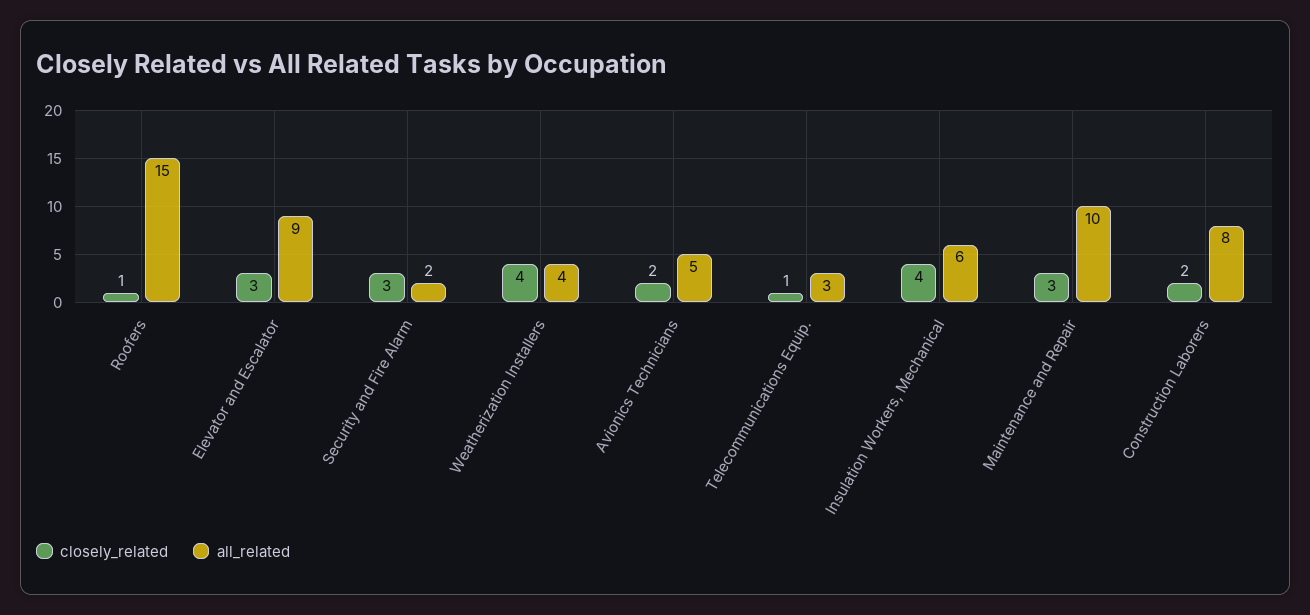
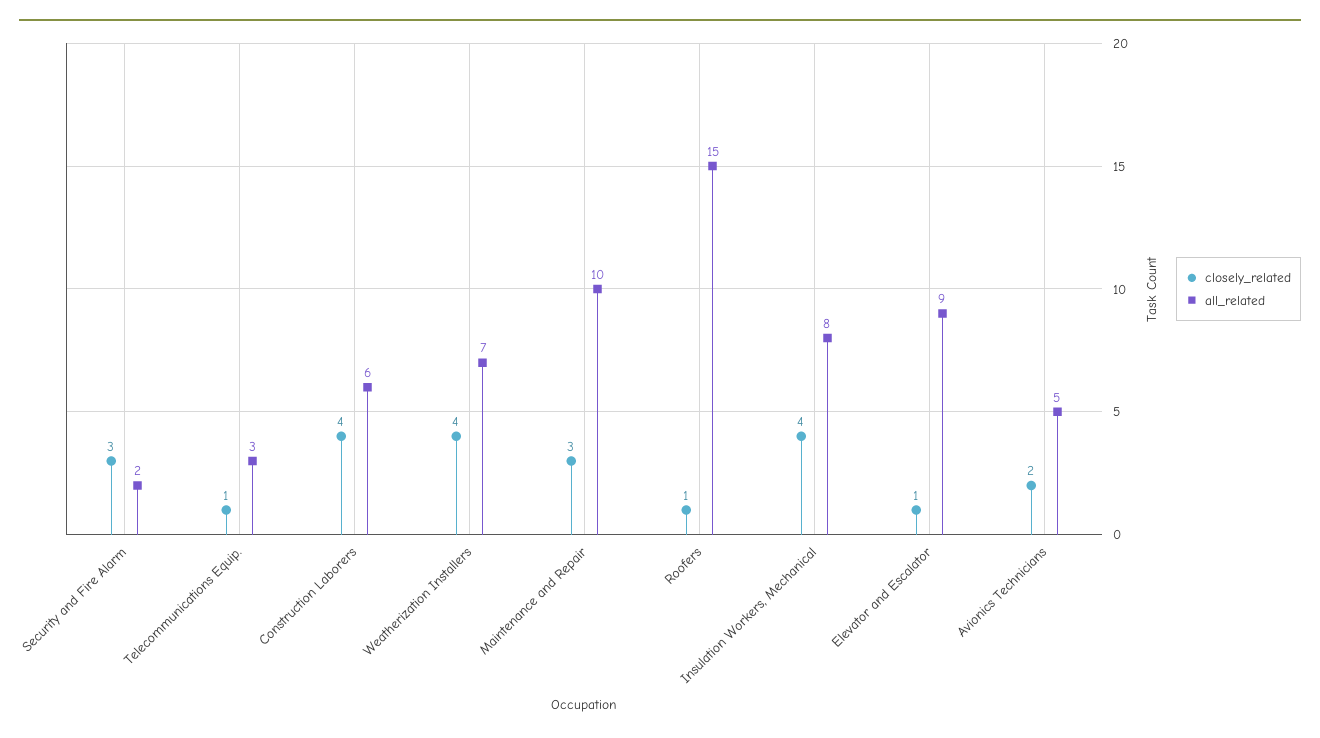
closely_related, Elevator and Escalator: 3 -> 1
all_related, Weatherization Installers: 4 -> 7
all_related, Insulation Workers, Mechanical: 6 -> 8
closely_related, Construction Laborers: 2 -> 4
all_related, Construction Laborers: 8 -> 6

